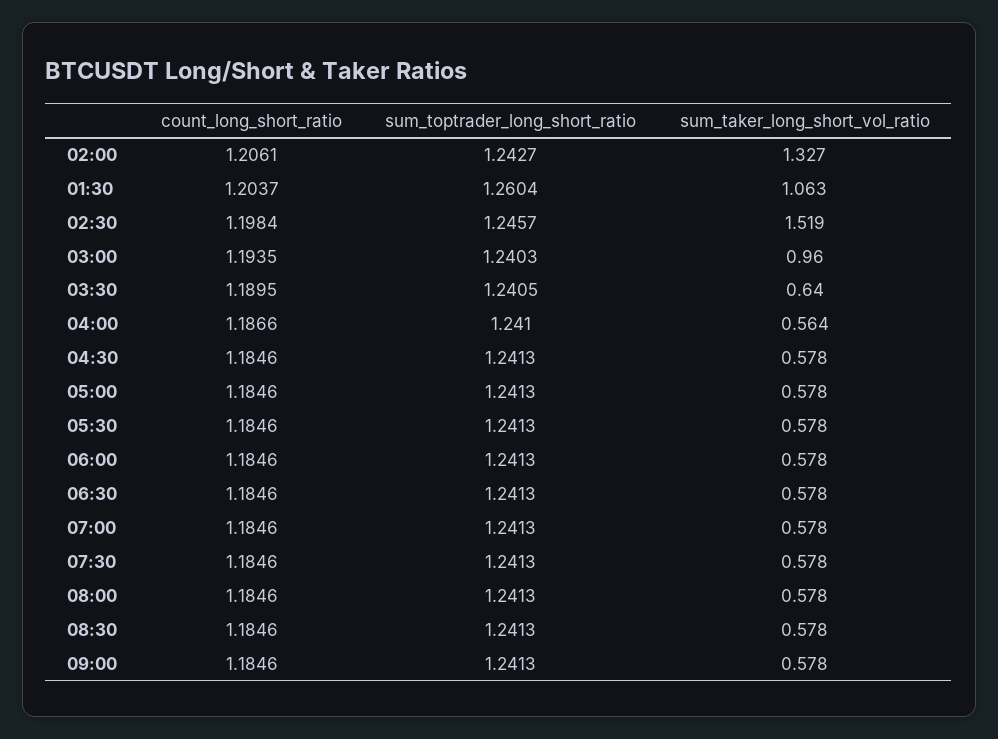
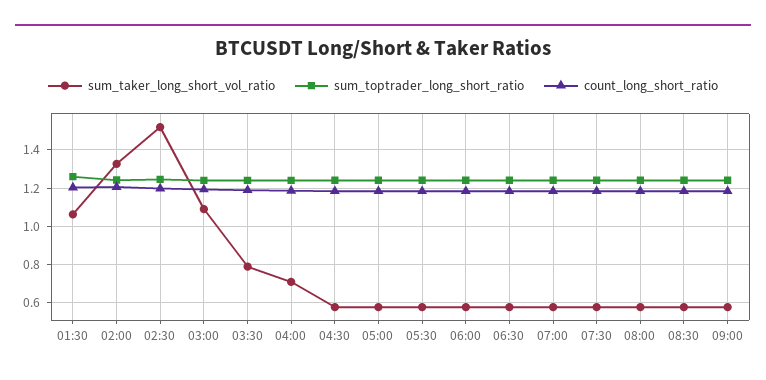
sum_taker_long_short_vol_ratio, 03:00: 0.96 -> 1.1
sum_taker_long_short_vol_ratio, 03:30: 0.64 -> 0.8
sum_taker_long_short_vol_ratio, 04:00: 0.564 -> 0.7

